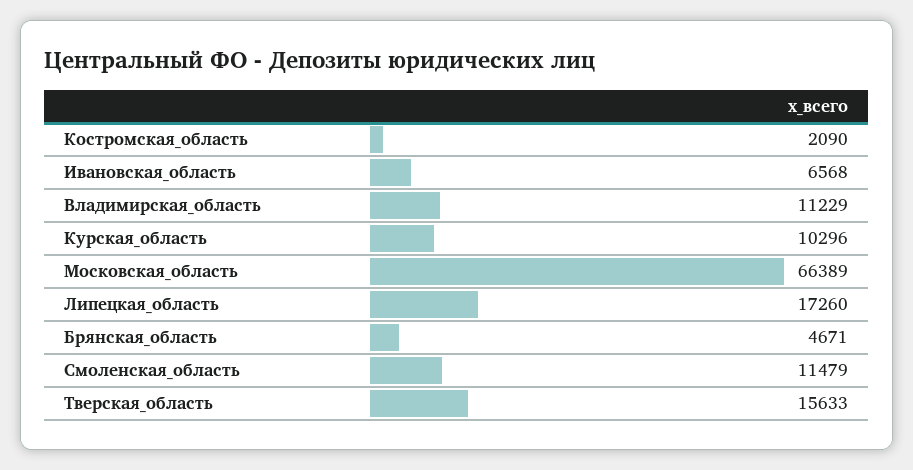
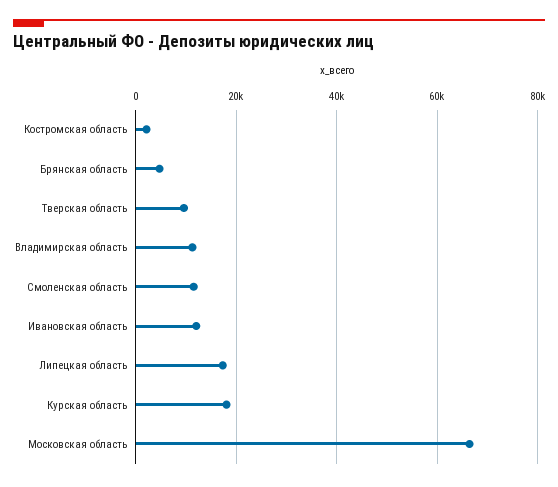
Ивановская_область: 6568 -> 12000
Курская_область: 10296 -> 18000
Тверская_область: 15633 -> 10000

